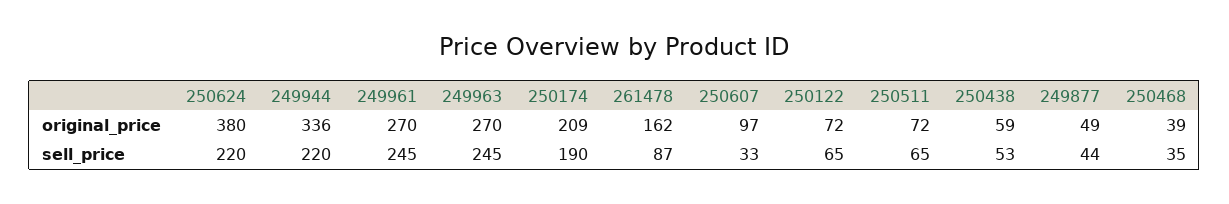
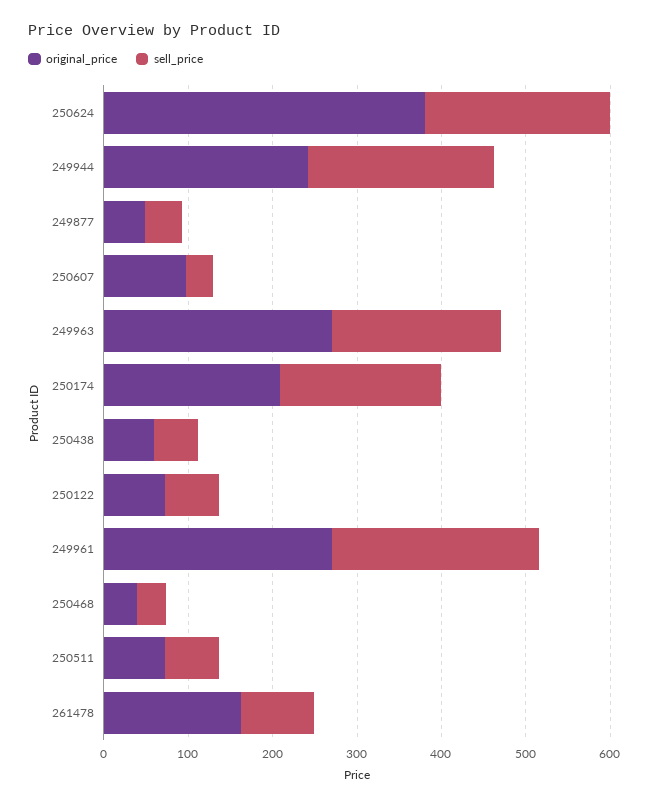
original_price, 249944: 336 -> 240
sell_price, 249963: 245 -> 200

